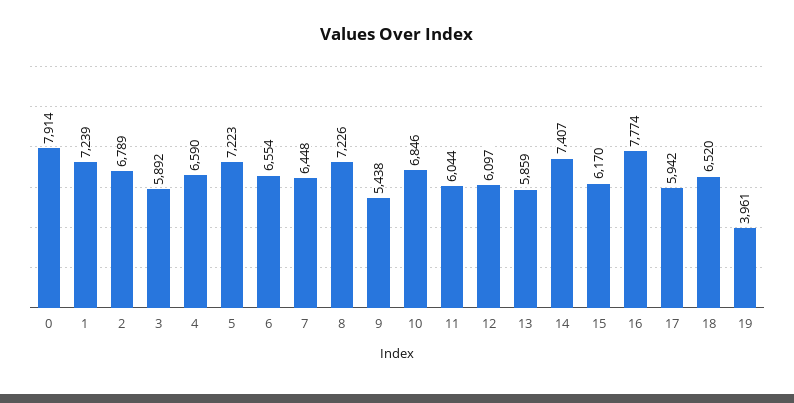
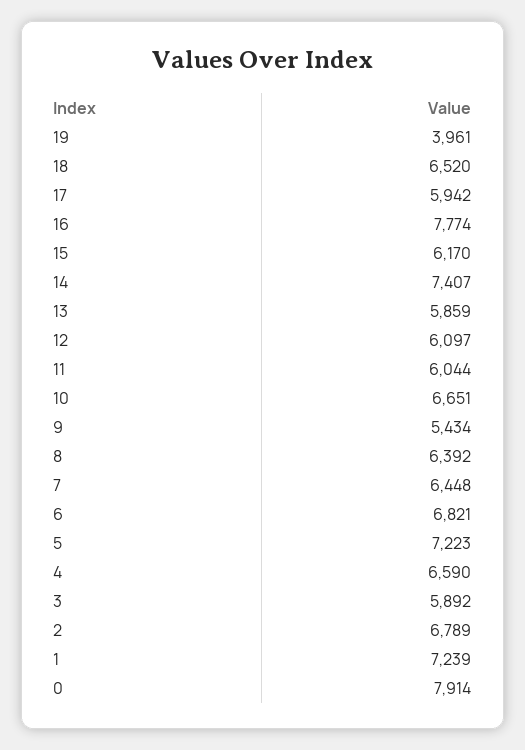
6: 6554 -> 6821
8: 7226 -> 6392
9: 5438 -> 5434
10: 6846 -> 6651

